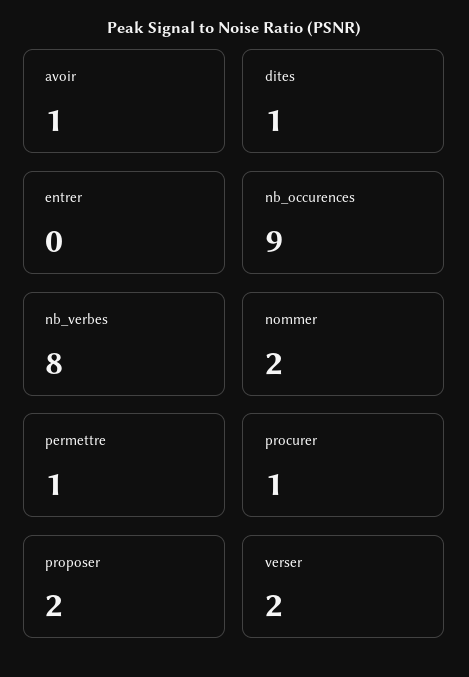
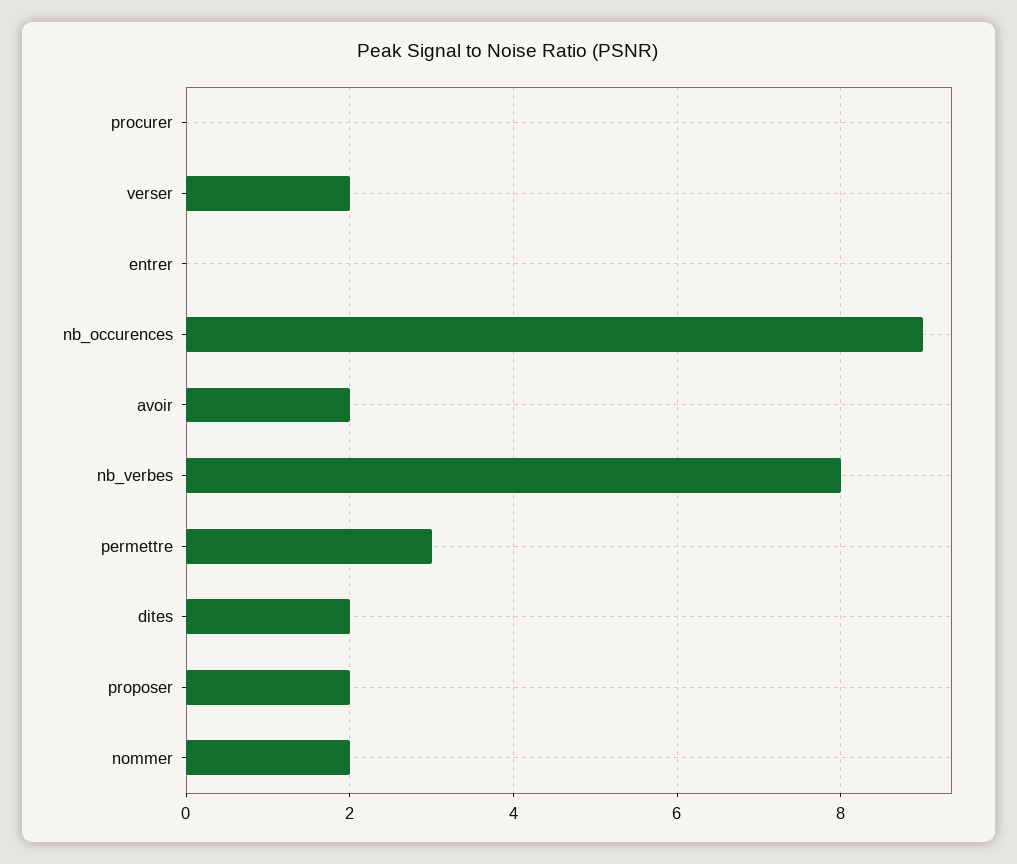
avoir: 1 -> 2
dites: 1 -> 2
permettre: 1 -> 3
procurer: 1 -> 0

